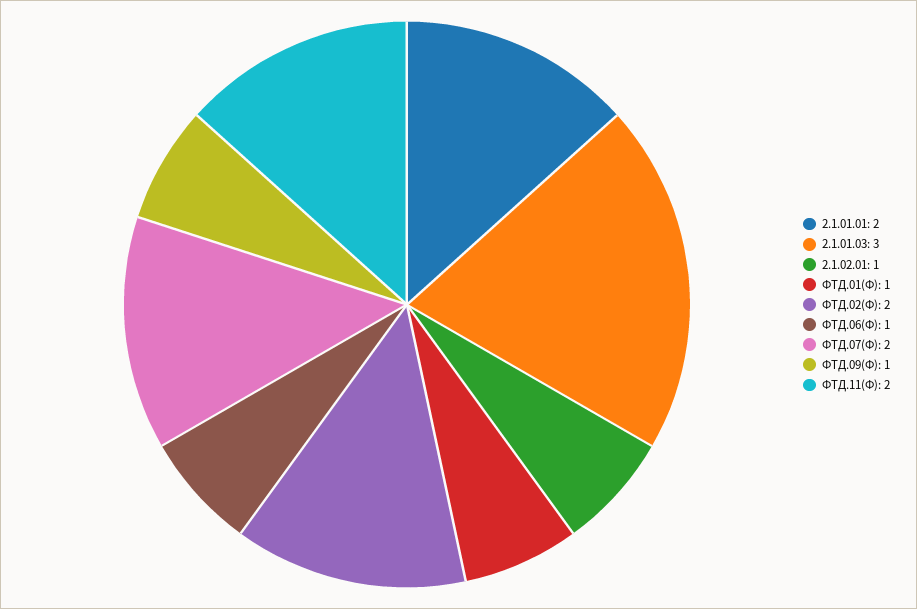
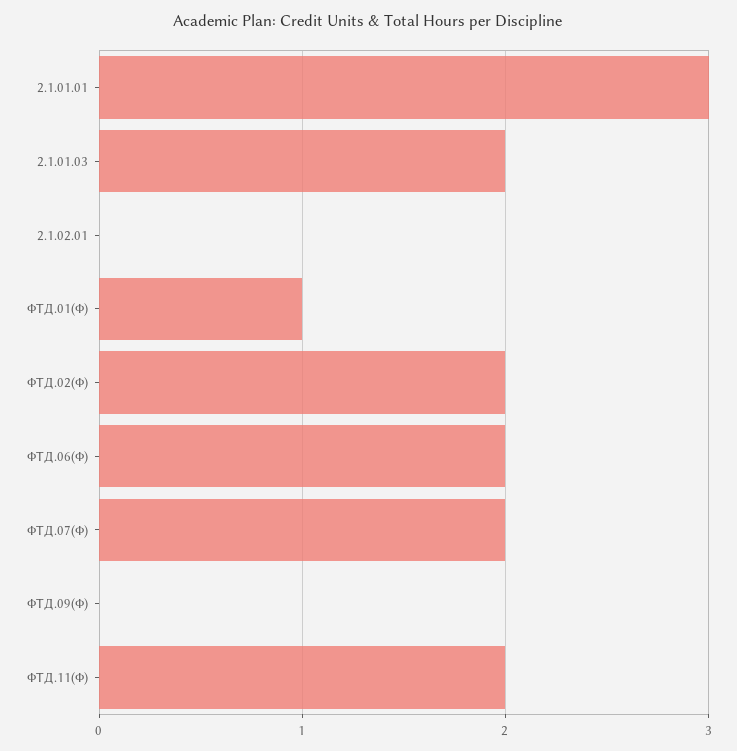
2.1.01.01: 2 -> 3
2.1.01.03: 3 -> 2
2.1.02.01: 1 -> 0
ФТД.06(Ф): 1 -> 2
ФТД.09(Ф): 1 -> 0

